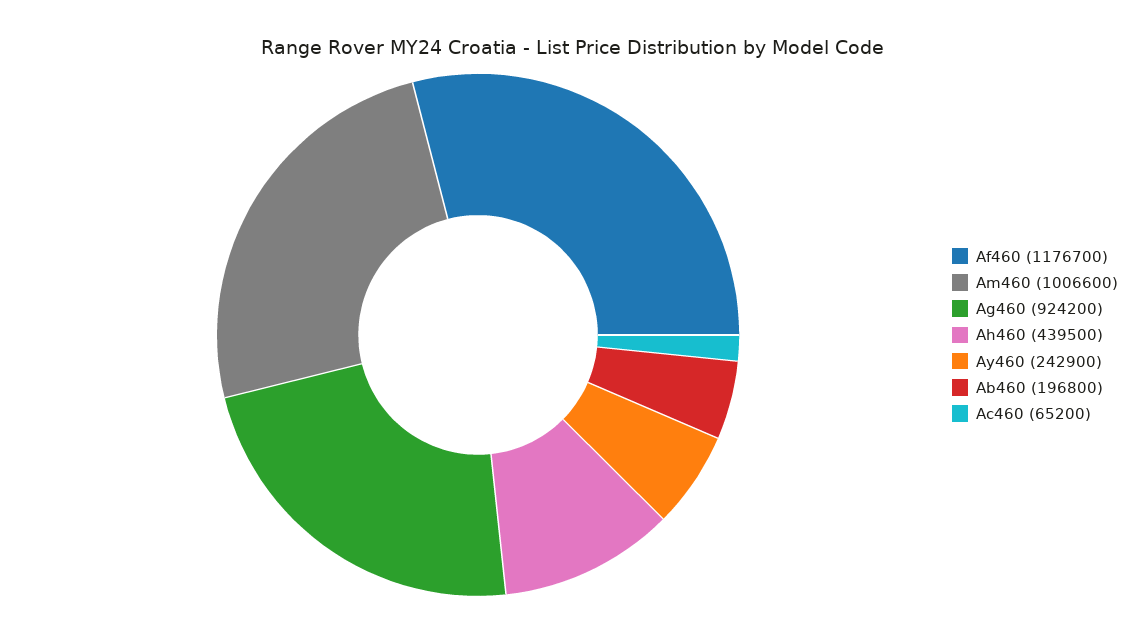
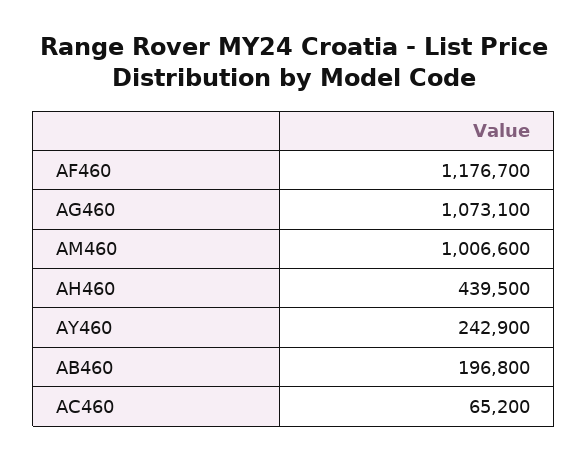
Ag460: 924200 -> 1073100

